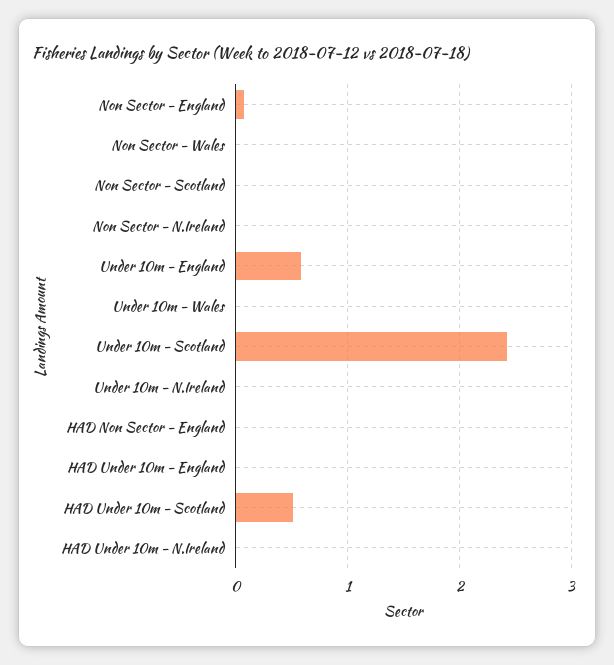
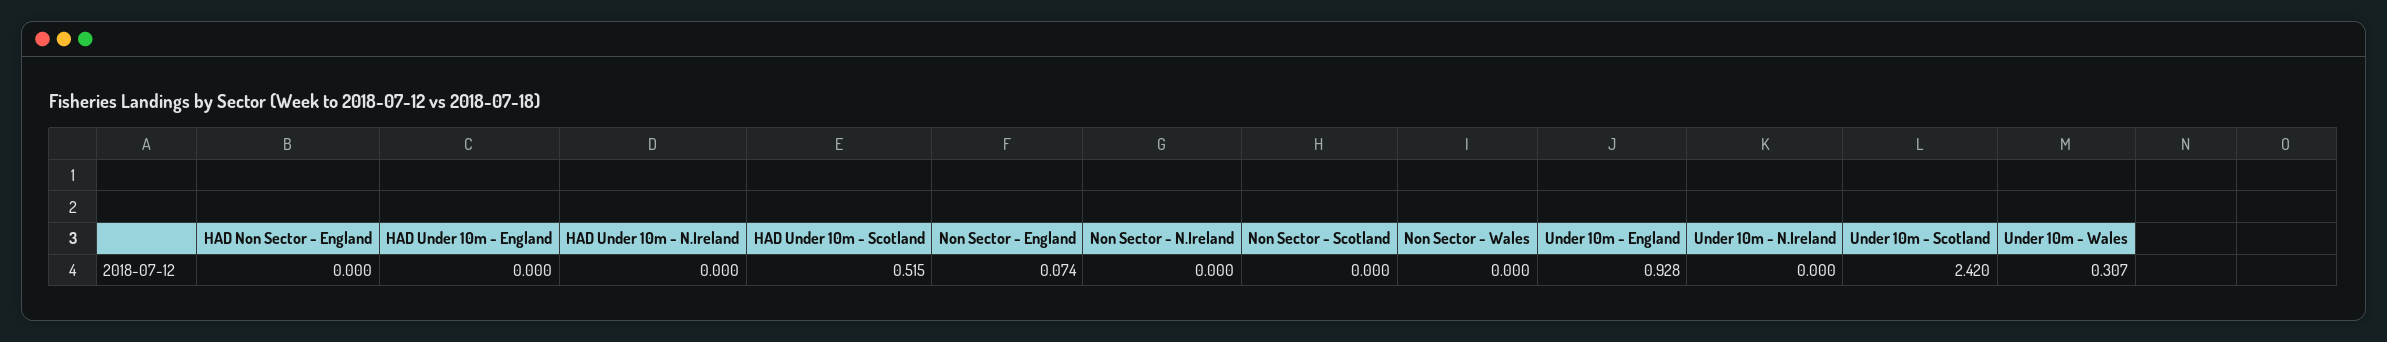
Under 10m - England: 0.6 -> 0.928
Under 10m - Wales: 0 -> 0.307

